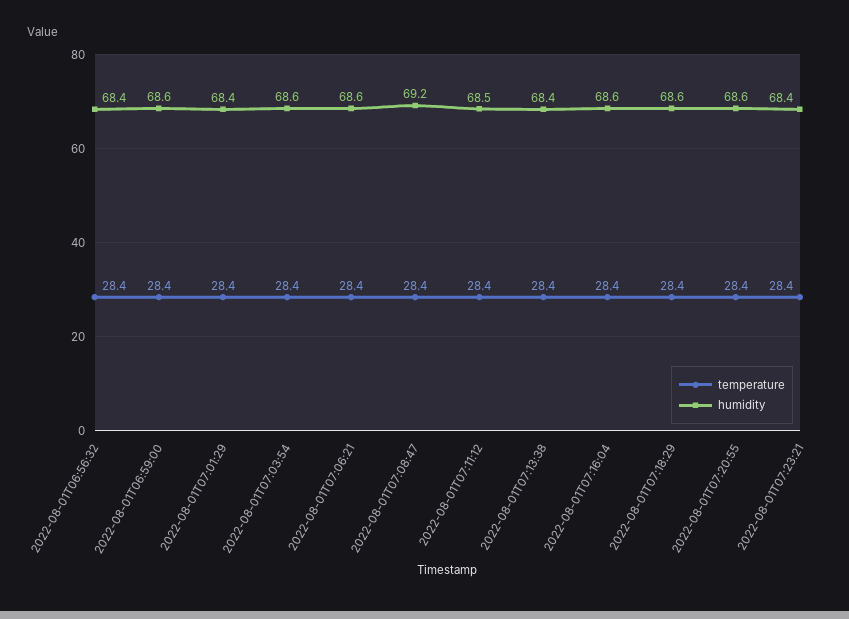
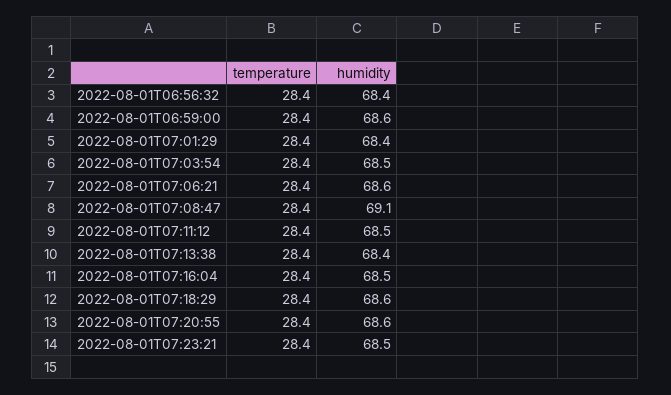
humidity, 2022-08-01T07:03:54: 68.6 -> 68.5
humidity, 2022-08-01T07:08:47: 69.2 -> 69.1
humidity, 2022-08-01T07:16:04: 68.6 -> 68.5
humidity, 2022-08-01T07:23:21: 68.4 -> 68.5

